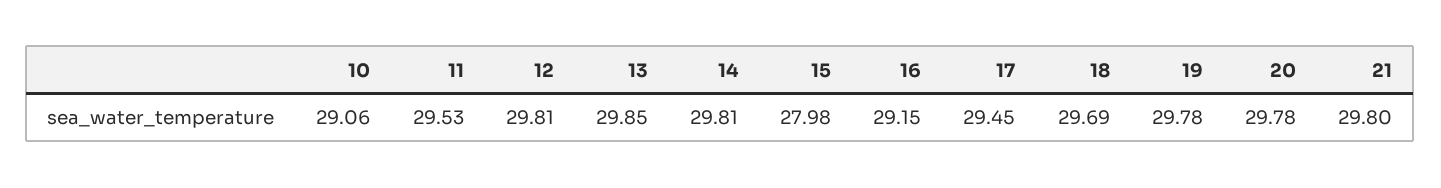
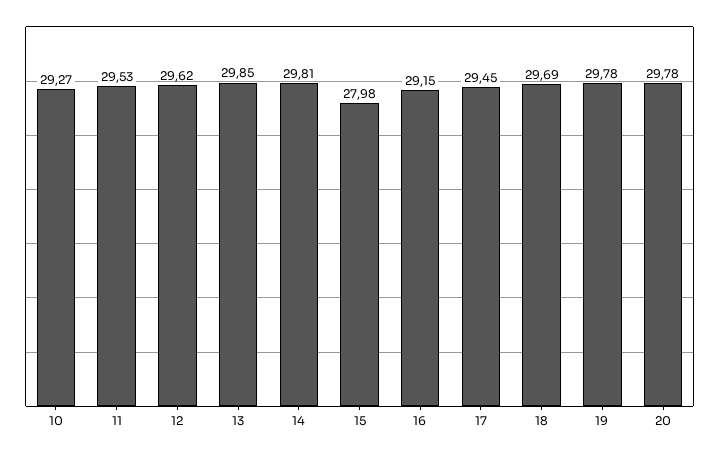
10: 29.06 -> 29.27
12: 29.81 -> 29.62
21: 29.8 -> none

